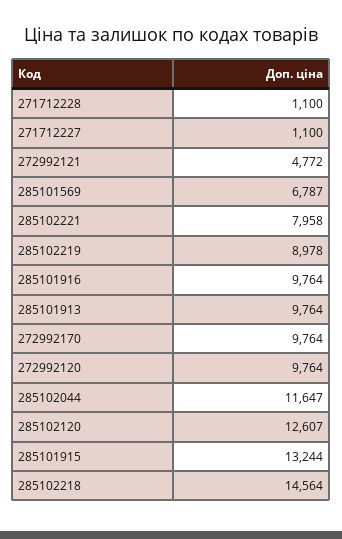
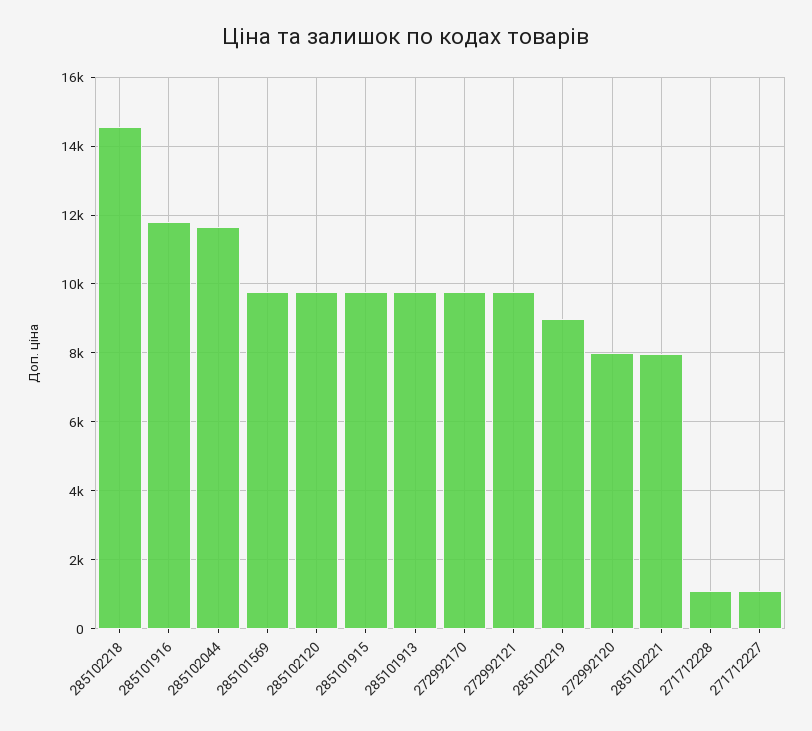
272992121: 4772 -> 9800
285101569: 6787 -> 9800
285101916: 9764 -> 11800
272992120: 9764 -> 8000
285102120: 12607 -> 9800
285101915: 13244 -> 9800

